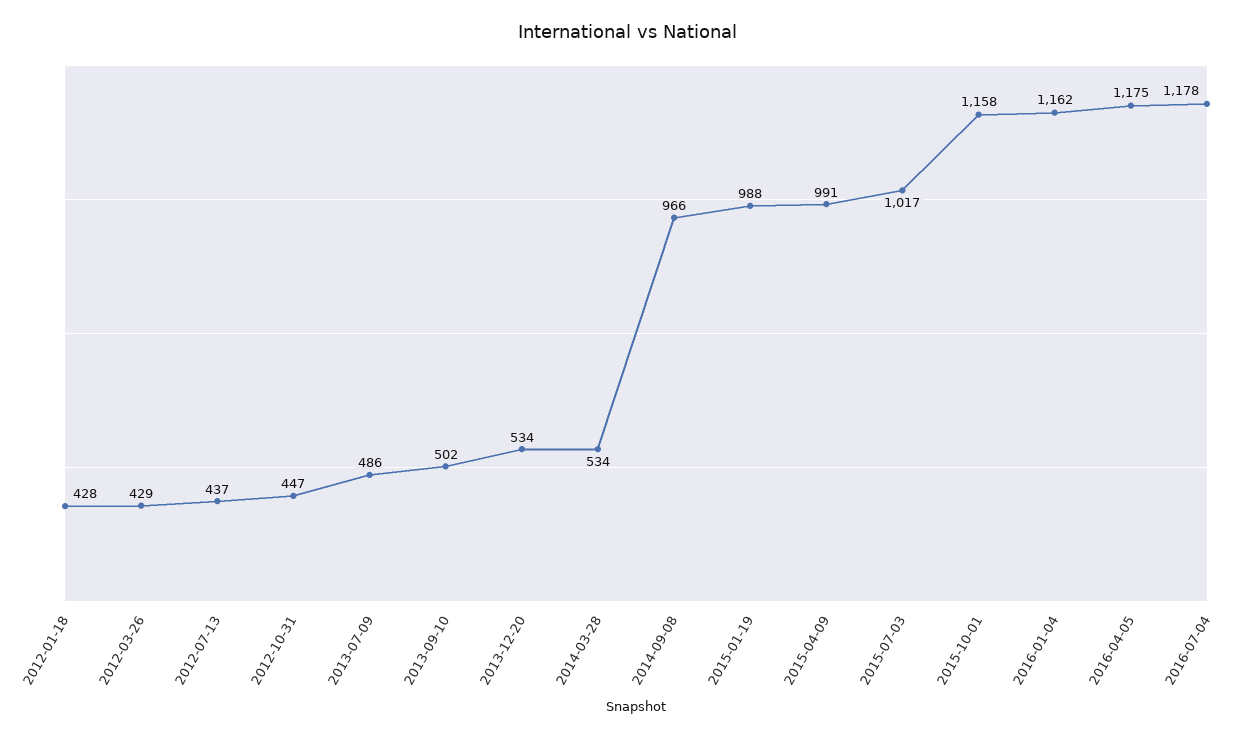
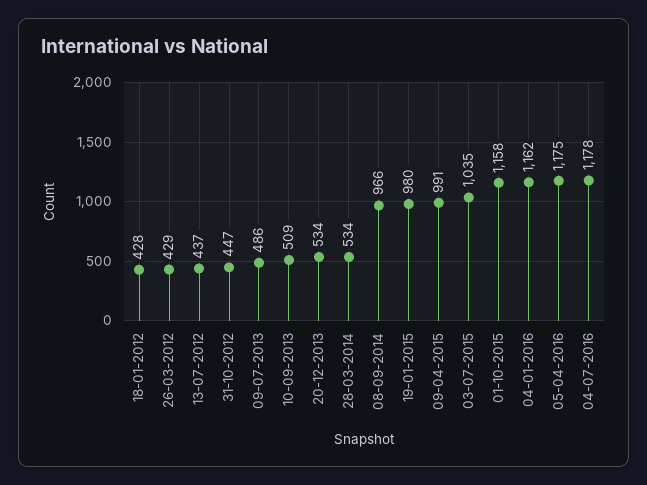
2013-09-10: 502 -> 509
2015-01-19: 988 -> 980
2015-07-03: 1017 -> 1035

